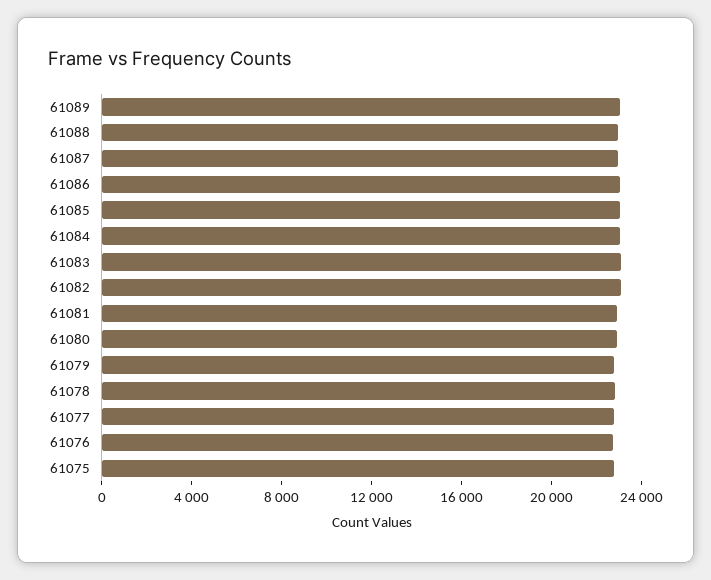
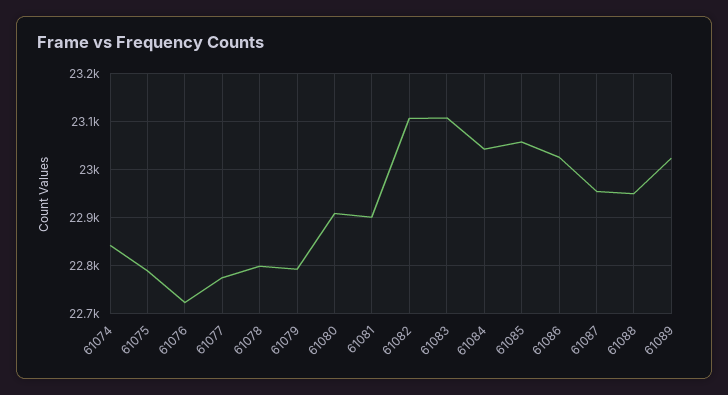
61074: none -> 22840

